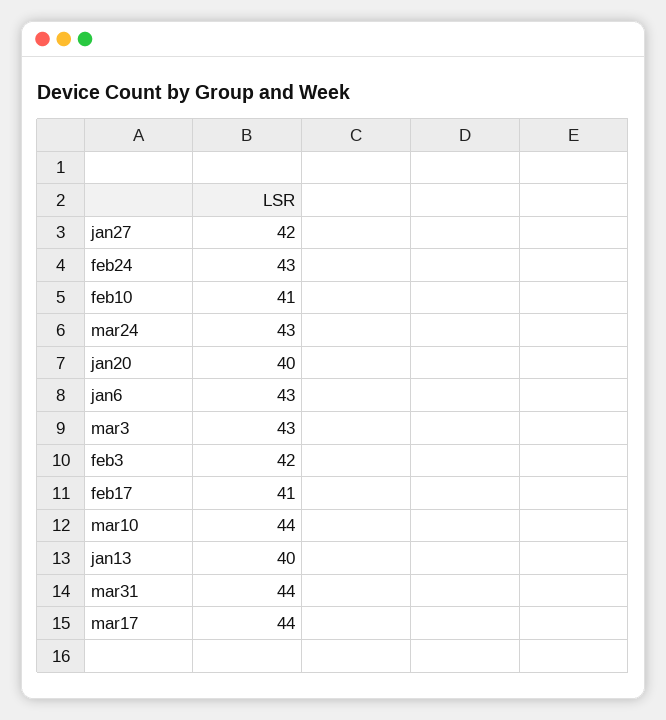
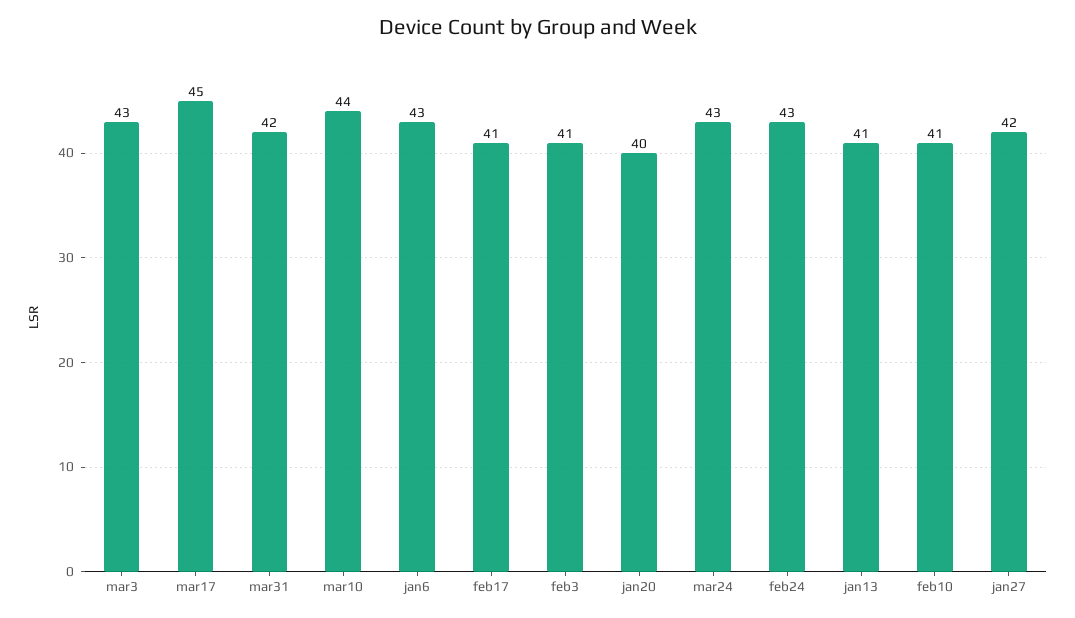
feb3: 42 -> 41
jan13: 40 -> 41
mar31: 44 -> 42
mar17: 44 -> 45

